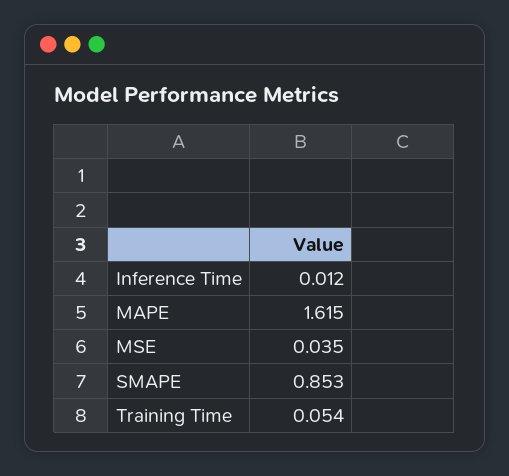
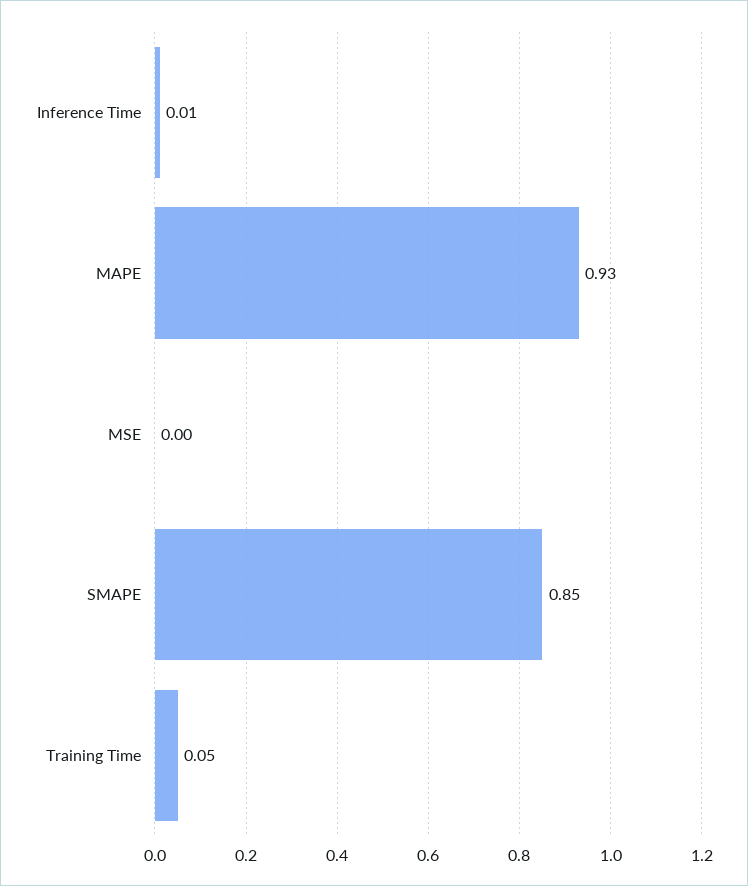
MAPE: 1.615 -> 0.93
MSE: 0.035 -> 0

